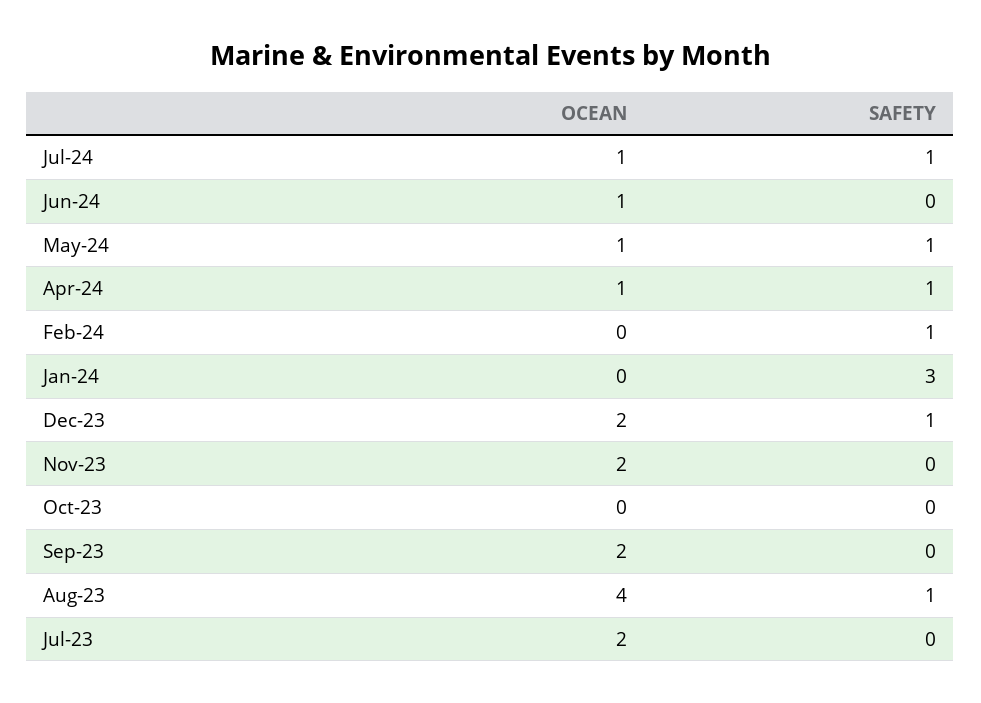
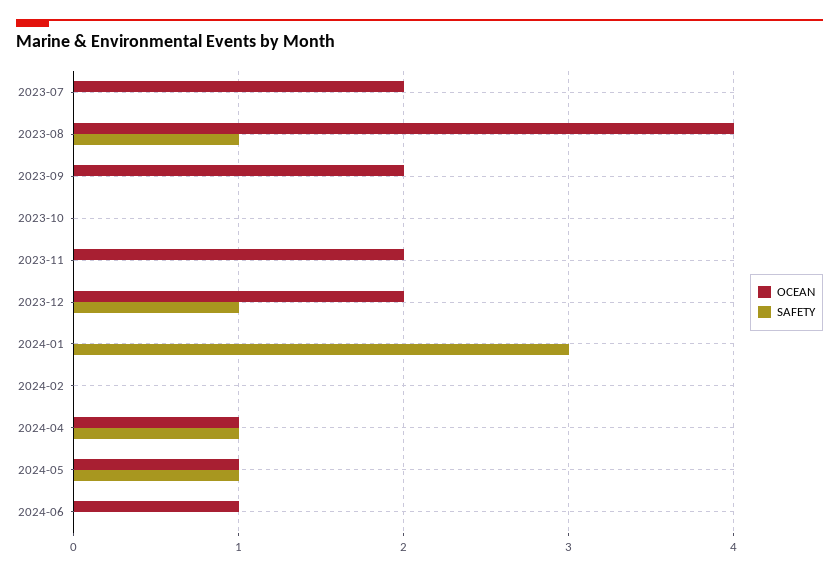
OCEAN, Jul-24: 1 -> none
SAFETY, Jul-24: 1 -> none
SAFETY, Feb-24: 1 -> 0

